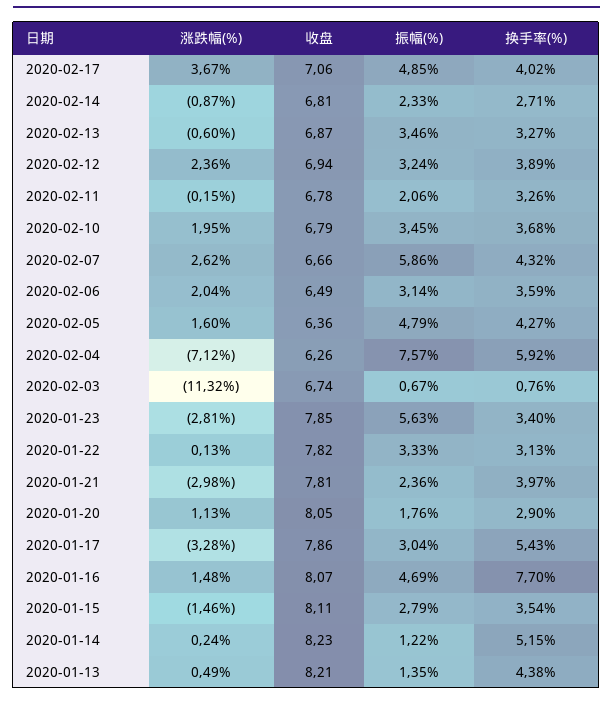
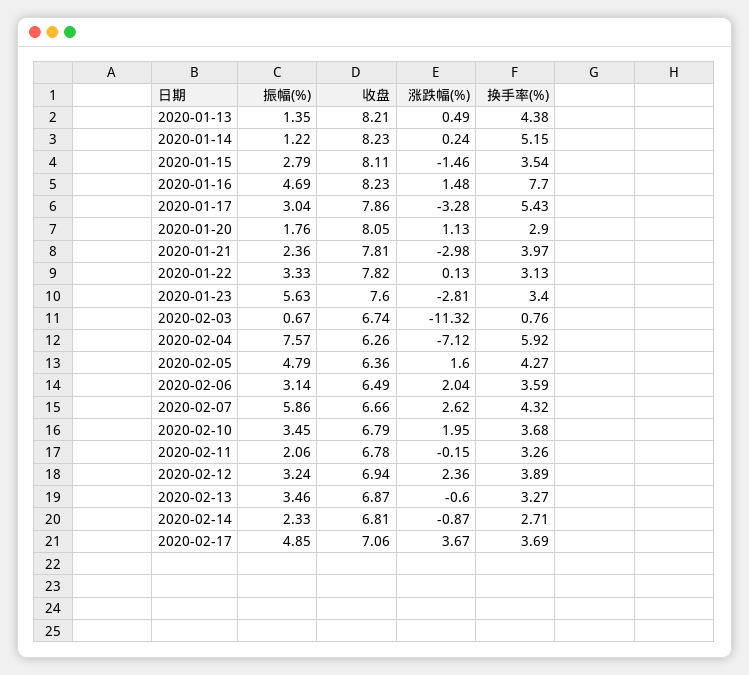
换手率(%), 2020-02-17: 4.02 -> 3.69
收盘, 2020-01-23: 7.85 -> 7.6
收盘, 2020-01-16: 8.07 -> 8.23

